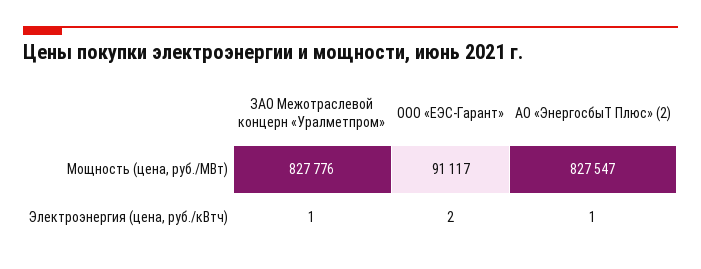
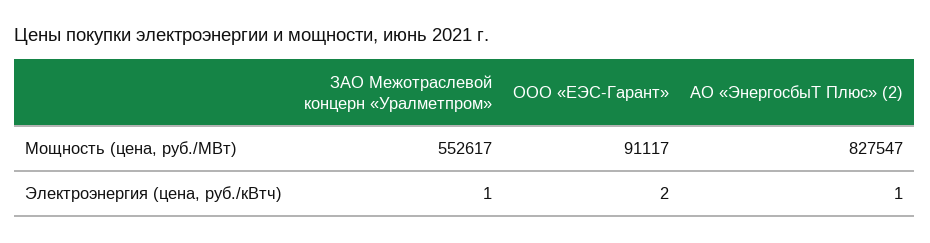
ЗАО Межотраслевой концерн «Уралметпром», Мощность (цена, руб./МВт): 827776 -> 552617

